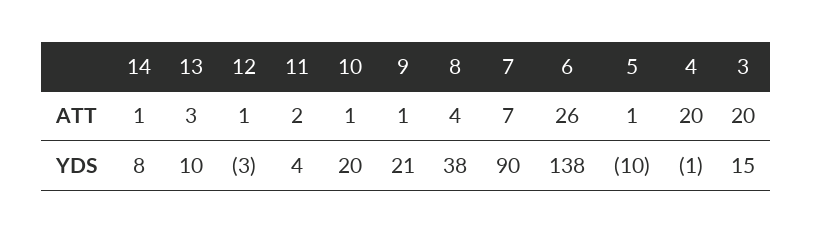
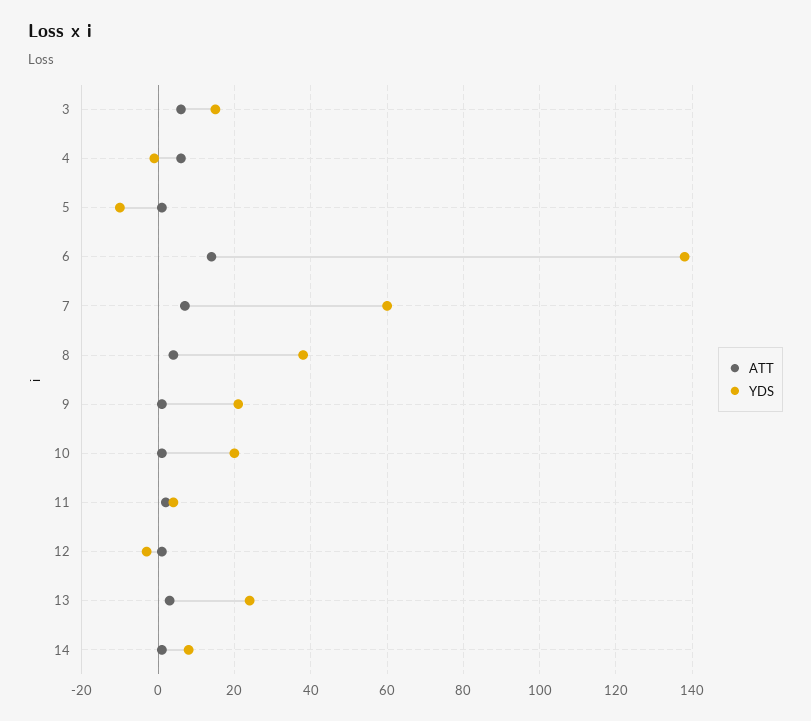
ATT, 6: 26 -> 15
ATT, 4: 20 -> 5
ATT, 3: 20 -> 5
YDS, 13: 10 -> 25
YDS, 7: 90 -> 60

